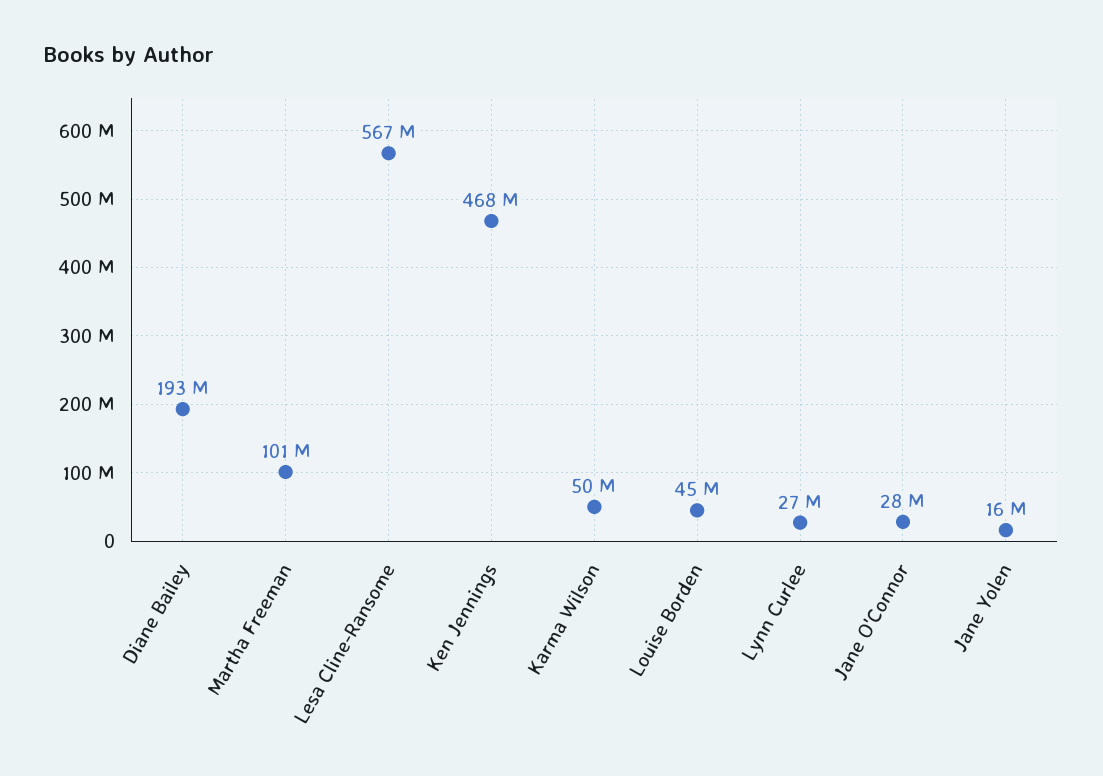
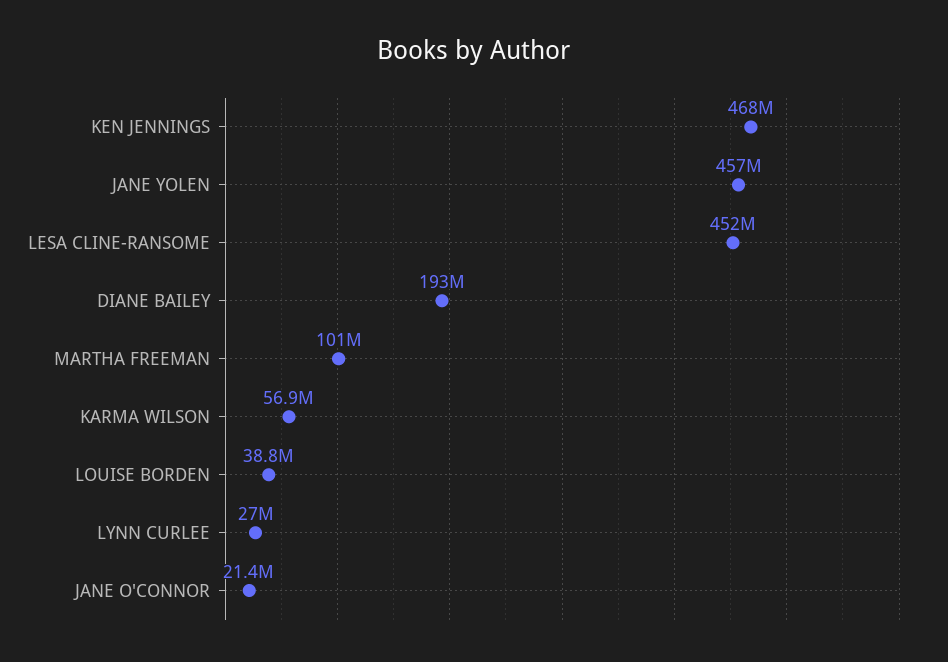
Lesa Cline-Ransome: 567000000 -> 452000000
Karma Wilson: 50000000 -> 56900000
Louise Borden: 45000000 -> 38800000
Jane O'Connor: 28000000 -> 21400000
Jane Yolen: 16000000 -> 457000000

